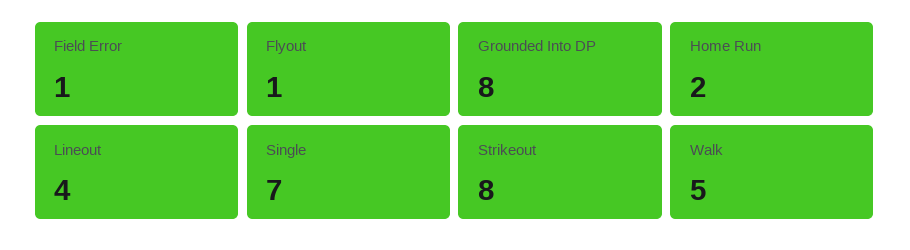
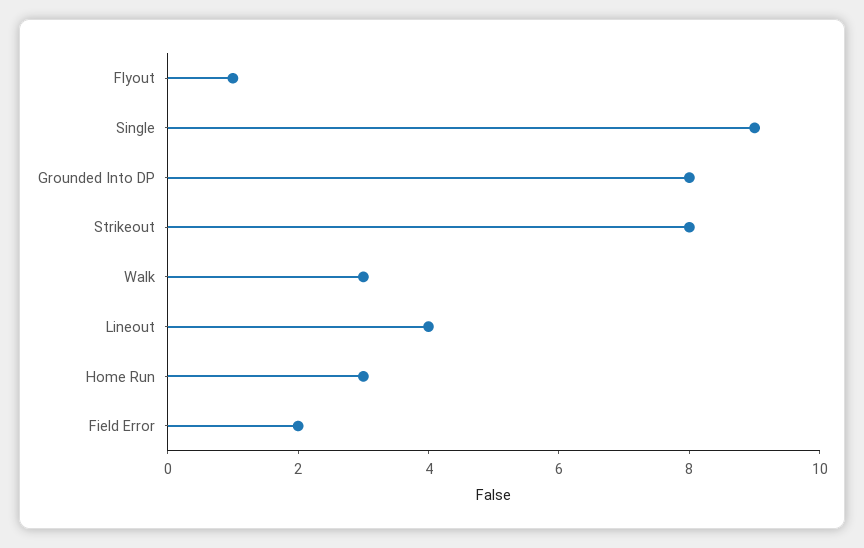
Field Error: 1 -> 2
Home Run: 2 -> 3
Single: 7 -> 9
Walk: 5 -> 3

